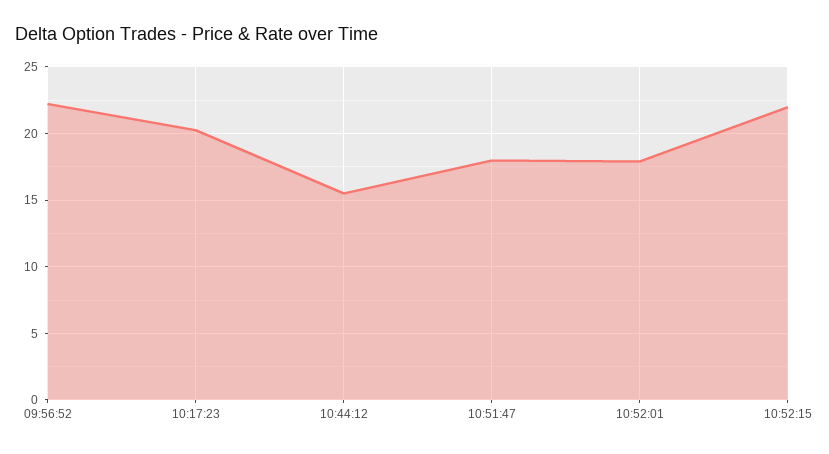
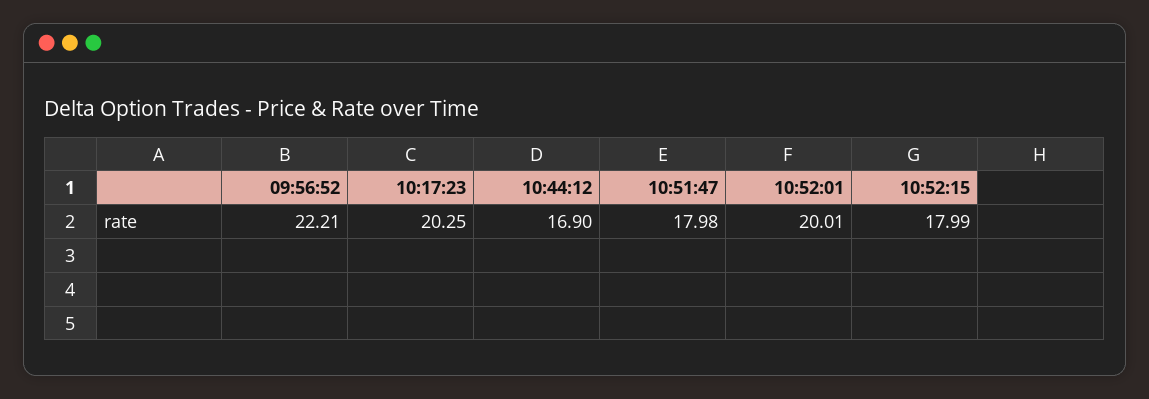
10:44:12: 15.5 -> 16.9
10:52:01: 18 -> 20.01
10:52:15: 22 -> 17.99

